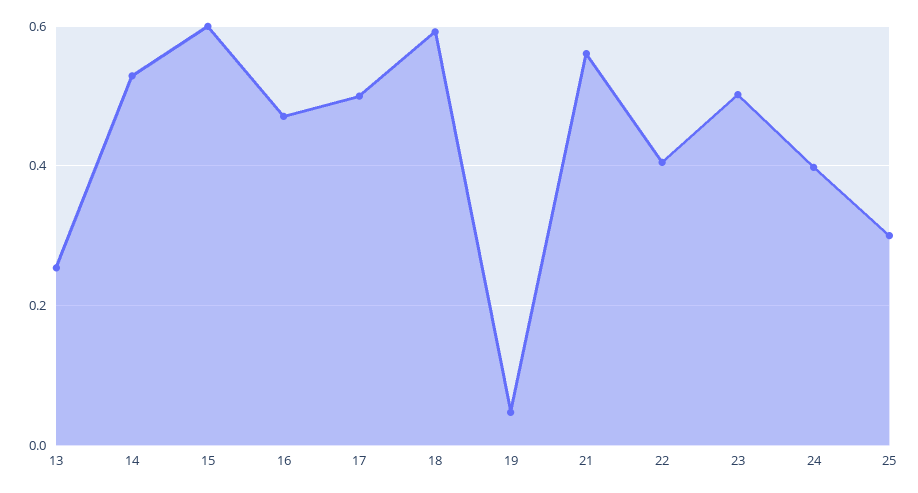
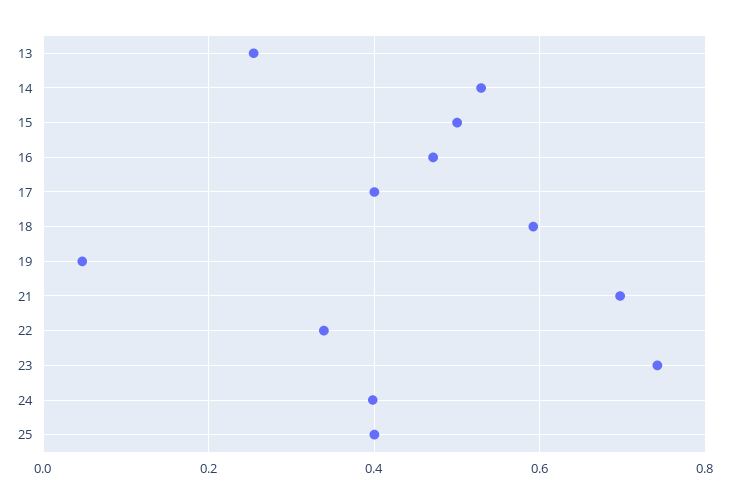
15: 0.6 -> 0.5
17: 0.5 -> 0.4
21: 0.56 -> 0.7
22: 0.4 -> 0.34
23: 0.5 -> 0.74
25: 0.3 -> 0.4

